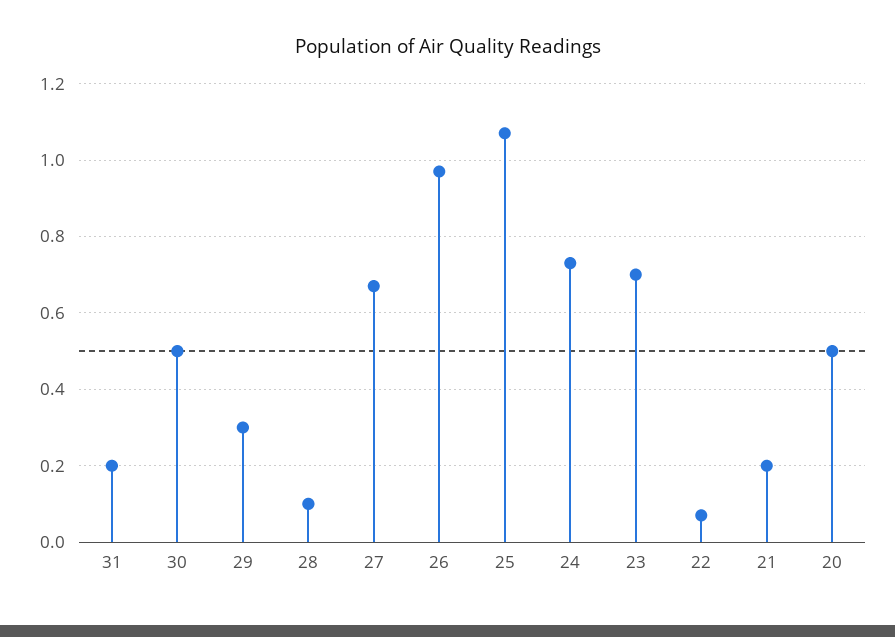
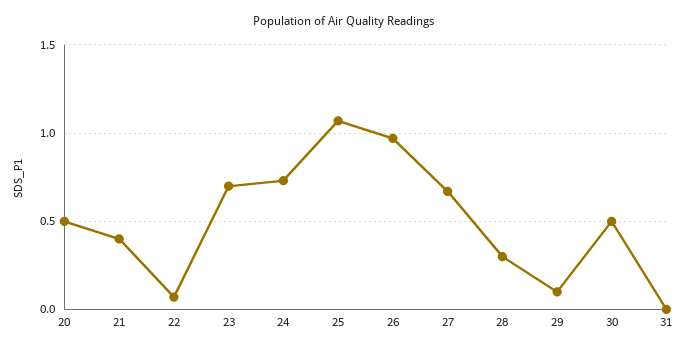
31: 0.2 -> 0
29: 0.3 -> 0.1
28: 0.1 -> 0.3
21: 0.2 -> 0.4

